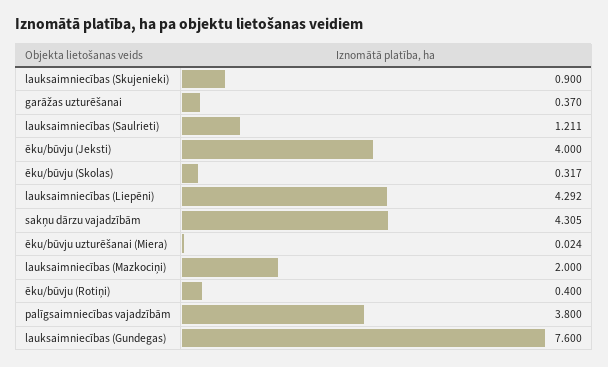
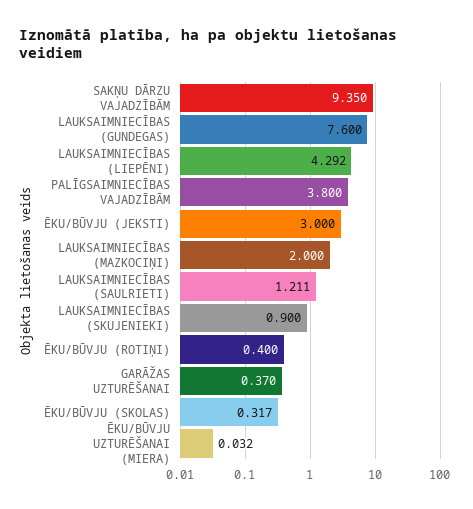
ēku/būvju (Jeksti): 4 -> 3
sakņu dārzu vajadzībām: 4.305 -> 9.35
ēku/būvju uzturēšanai (Miera): 0.024 -> 0.032

